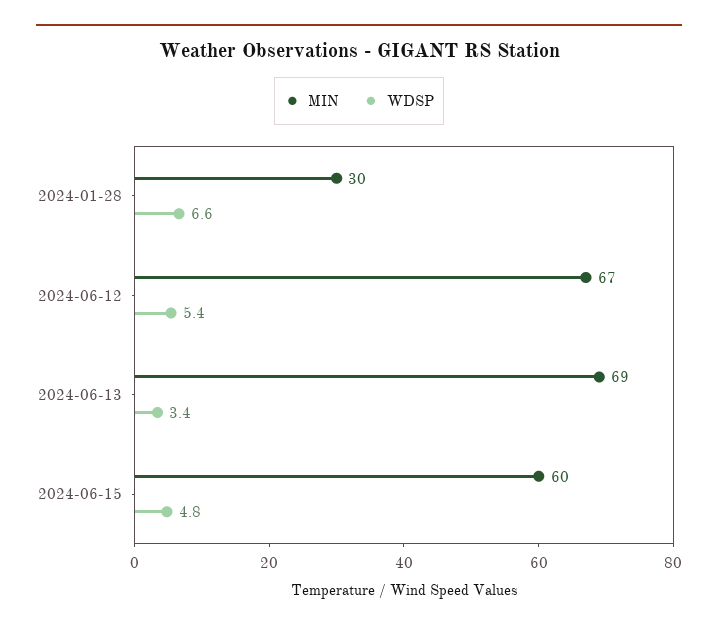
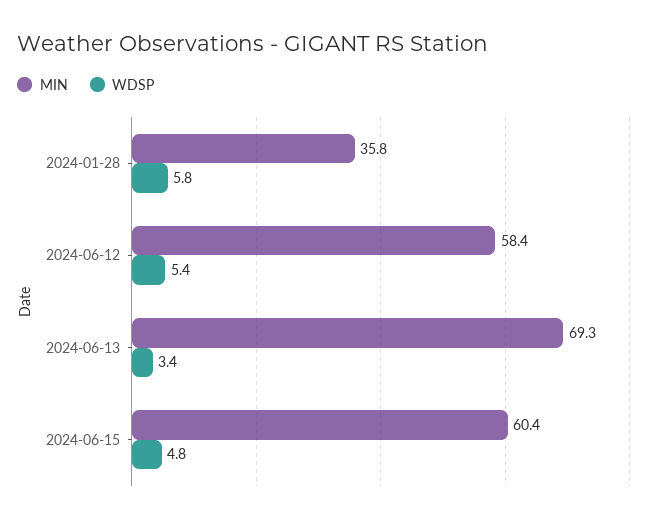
MIN, 2024-01-28: 30 -> 35.8
WDSP, 2024-01-28: 6.6 -> 5.8
MIN, 2024-06-12: 67 -> 58.4

